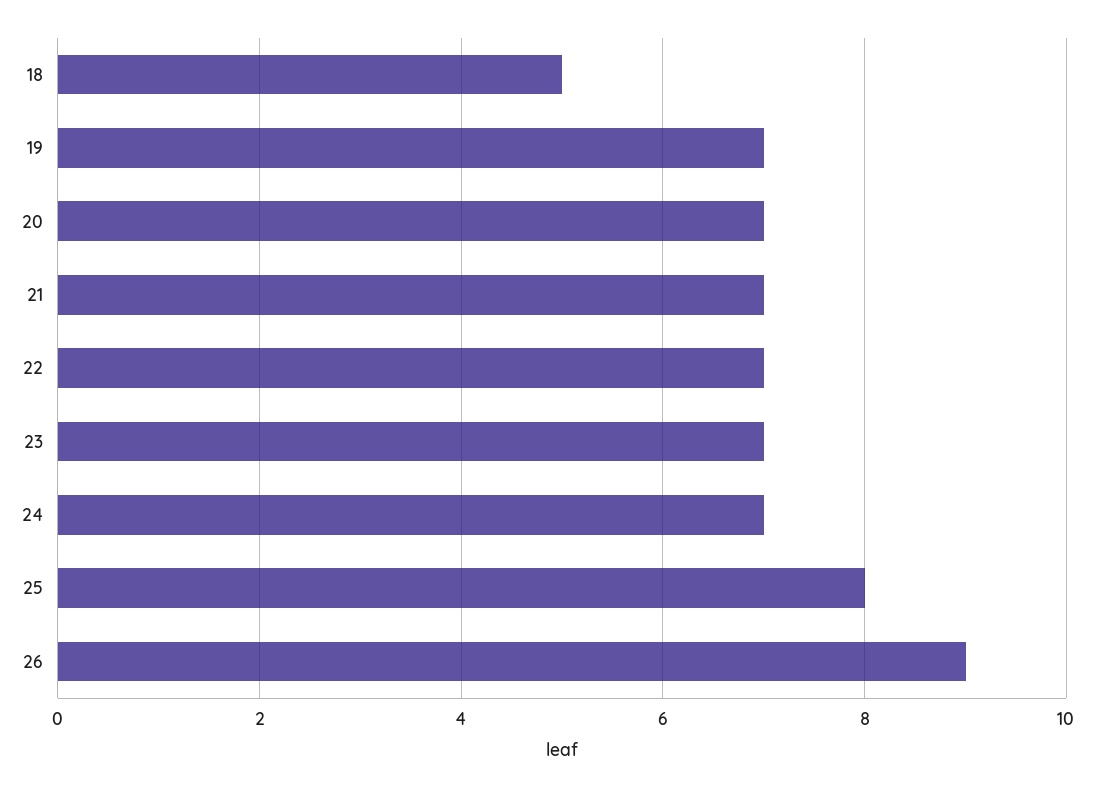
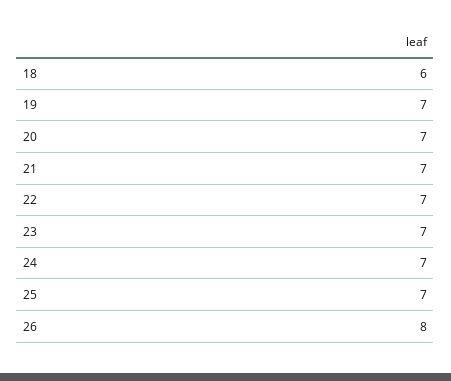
18: 5 -> 6
25: 8 -> 7
26: 9 -> 8

